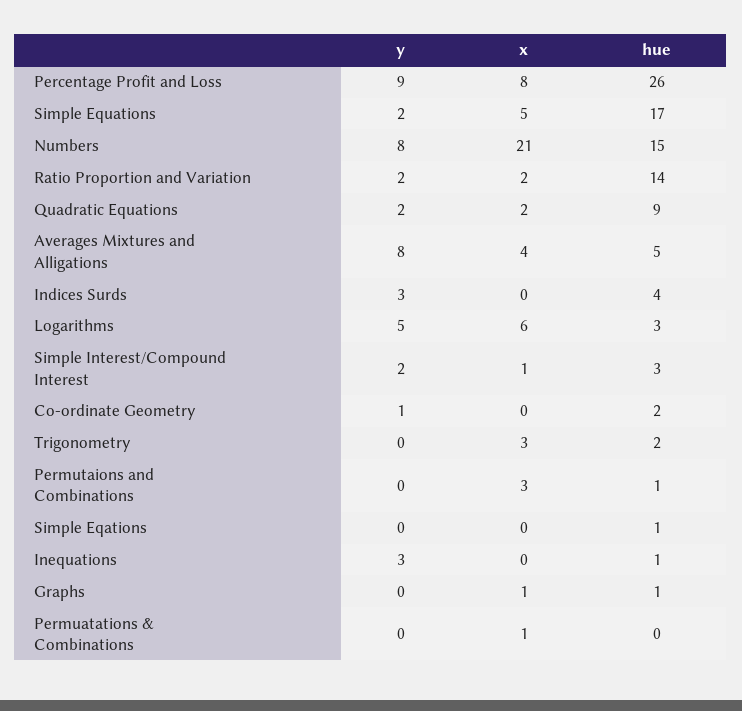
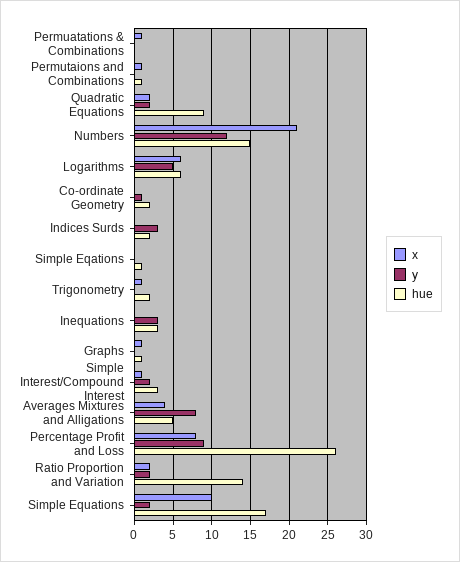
x, Simple Equations: 5 -> 10
y, Numbers: 8 -> 12
hue, Indices Surds: 4 -> 2
hue, Logarithms: 3 -> 6
x, Trigonometry: 3 -> 1
x, Permutaions and Combinations: 3 -> 1
hue, Inequations: 1 -> 3

